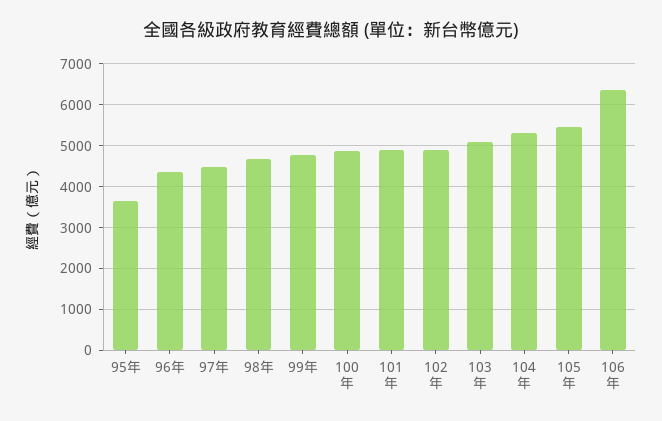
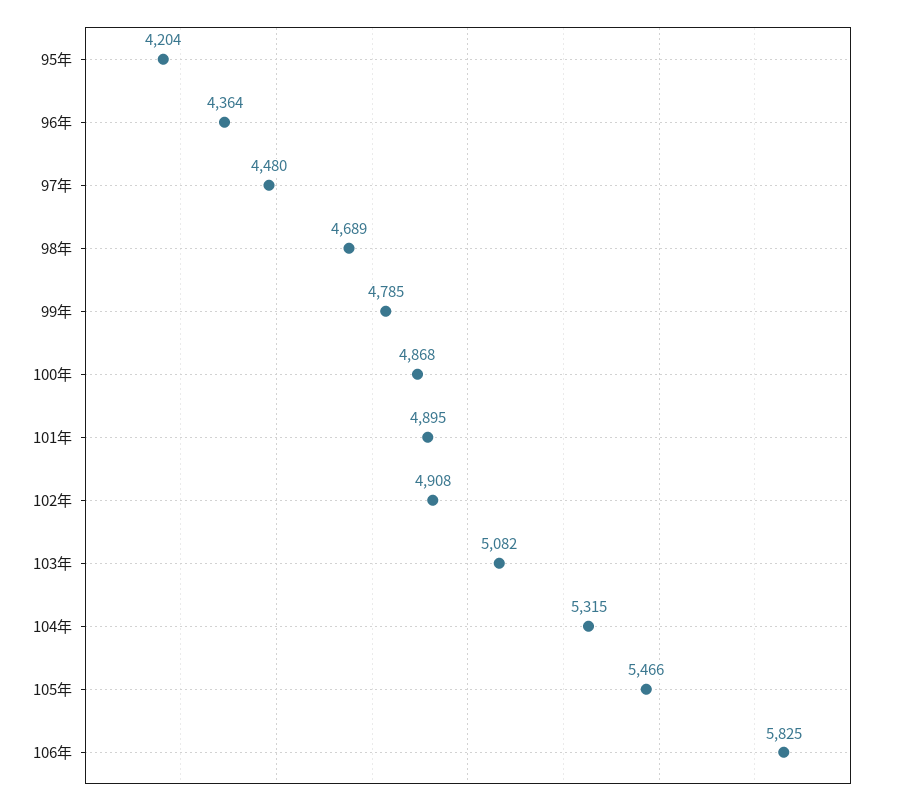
95年: 3600 -> 4204
106年: 6400 -> 5825

